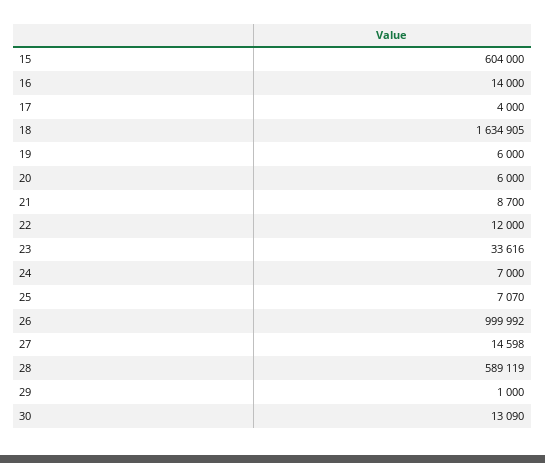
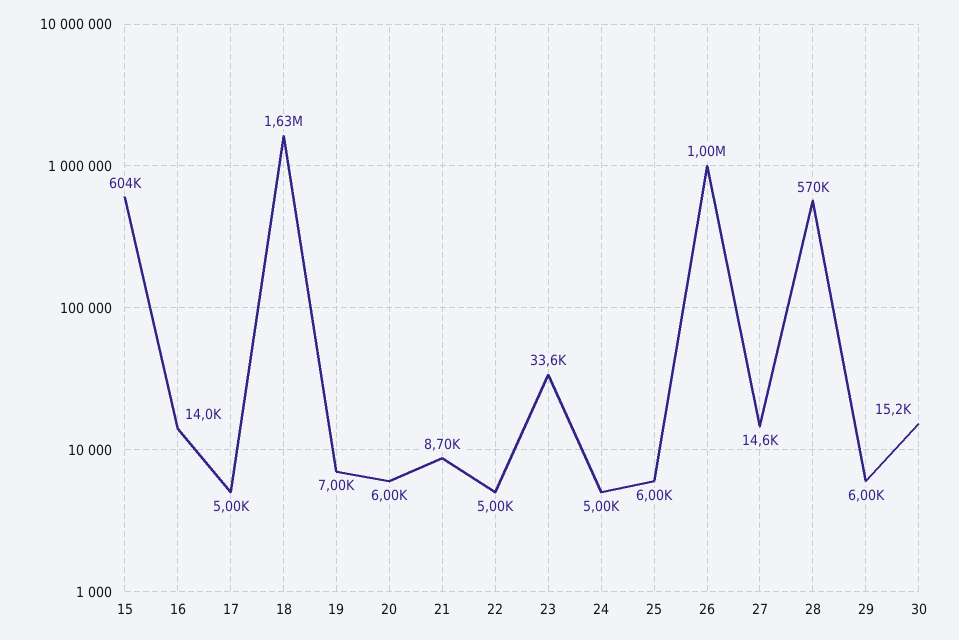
17: 4000 -> 5000
19: 6000 -> 7000
22: 12000 -> 5000
24: 7000 -> 5000
25: 7070 -> 6000
28: 589119 -> 570000
29: 1000 -> 6000
30: 13090 -> 15200

